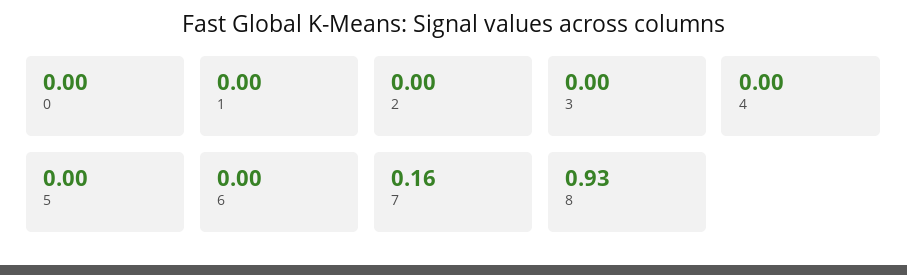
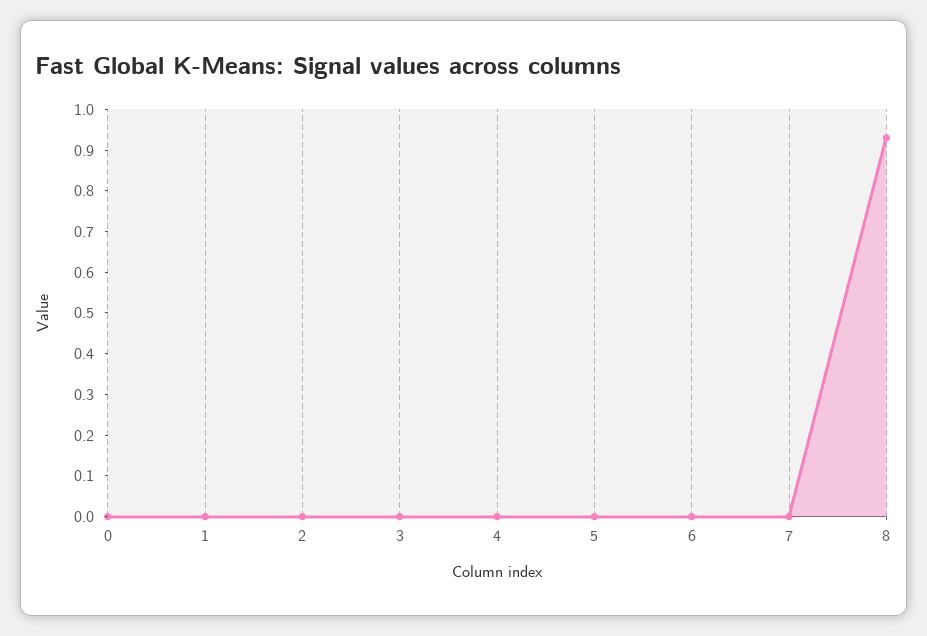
7: 0.16 -> 0

